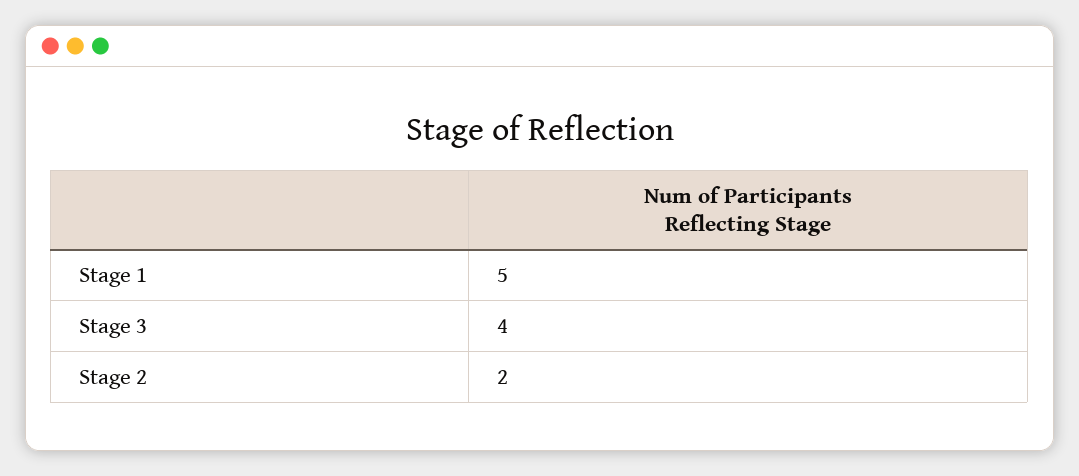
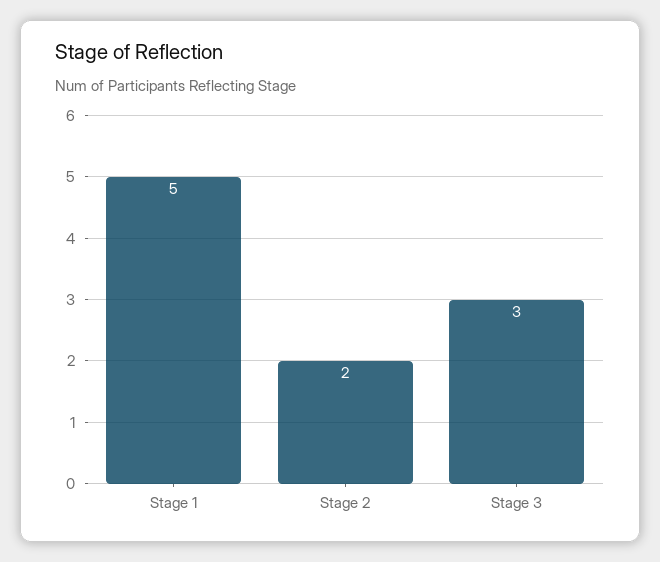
Stage 3: 4 -> 3

